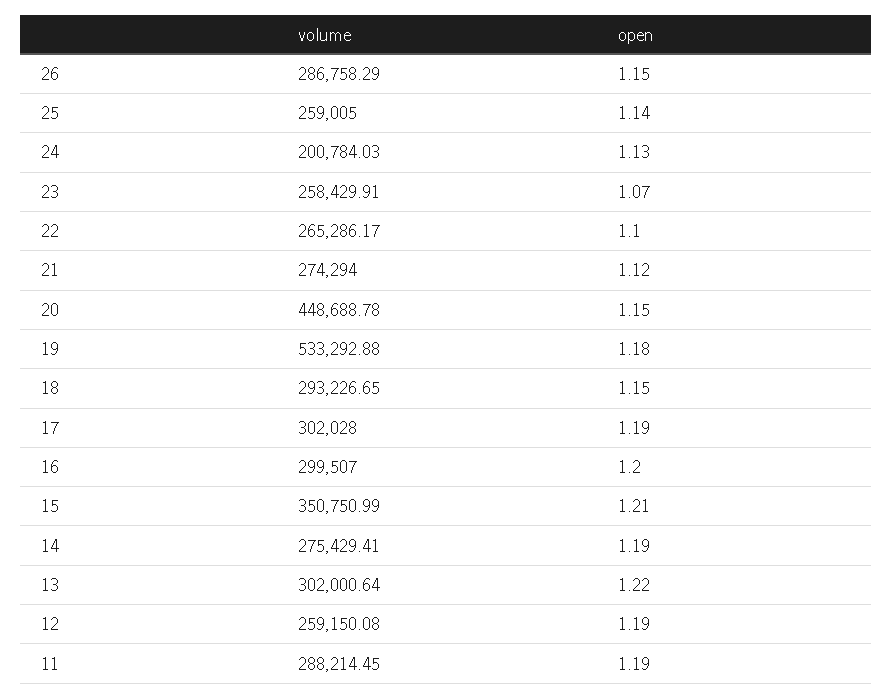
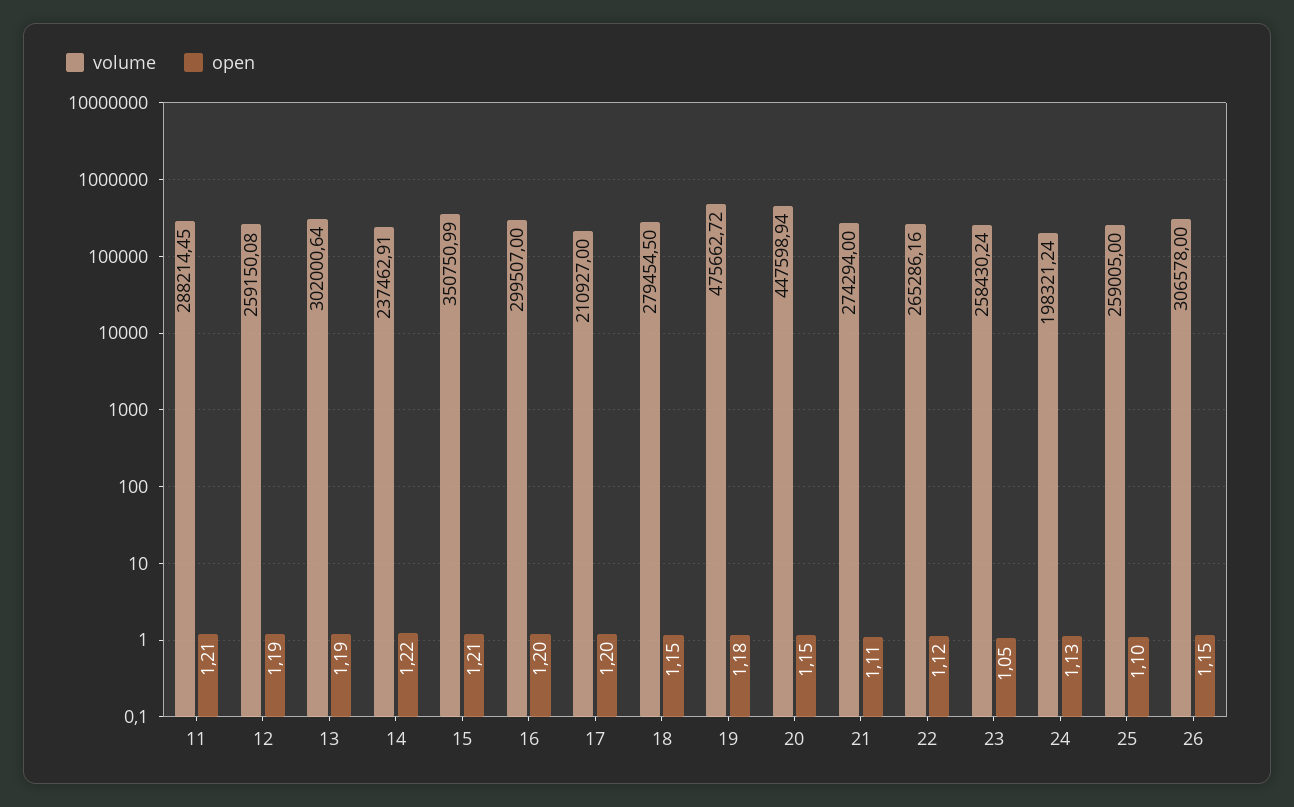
volume, 26: 286758.29 -> 306578
open, 25: 1.14 -> 1.1
volume, 24: 200784.03 -> 198321.24
volume, 23: 258429.91 -> 258430.24
open, 23: 1.07 -> 1.05
volume, 22: 265286.17 -> 265286.16
open, 22: 1.1 -> 1.12
open, 21: 1.12 -> 1.11
volume, 20: 448688.78 -> 447598.94
volume, 19: 533292.88 -> 475662.72
volume, 18: 293226.65 -> 279454.5
volume, 17: 302028 -> 210927
open, 17: 1.19 -> 1.2
volume, 14: 275429.41 -> 237462.91
open, 14: 1.19 -> 1.22
open, 13: 1.22 -> 1.19
open, 11: 1.19 -> 1.21

